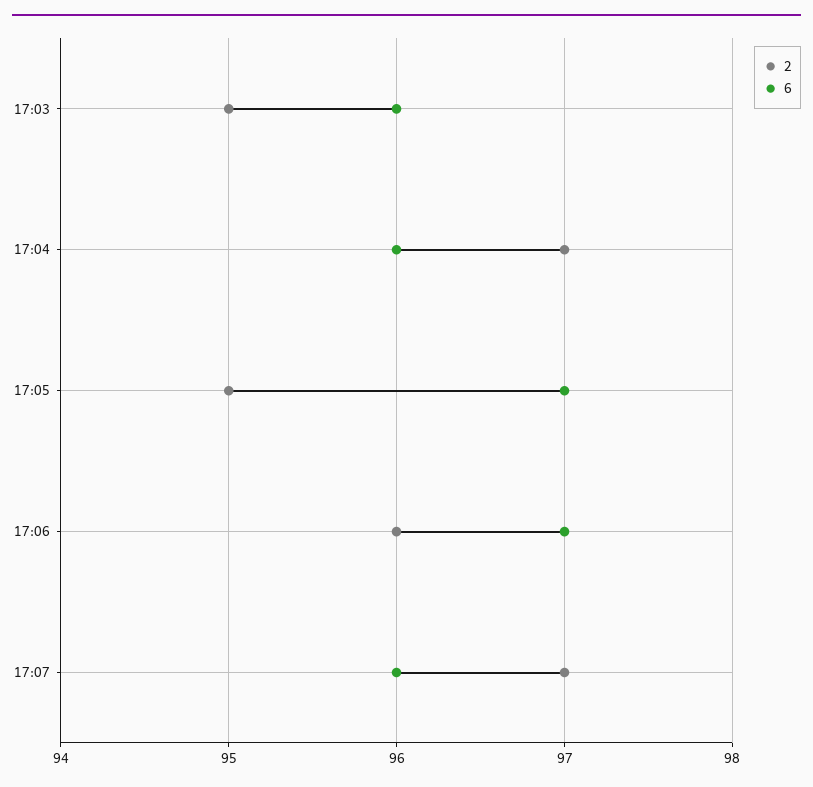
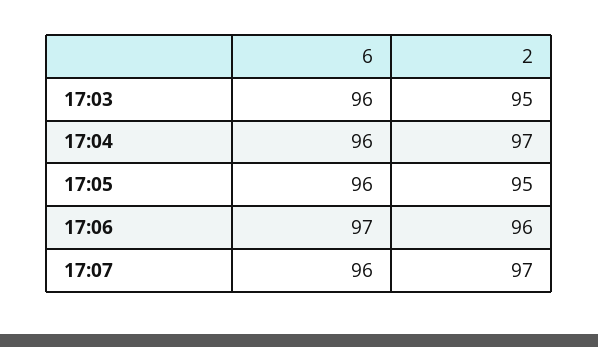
6, 17:05: 97 -> 96

